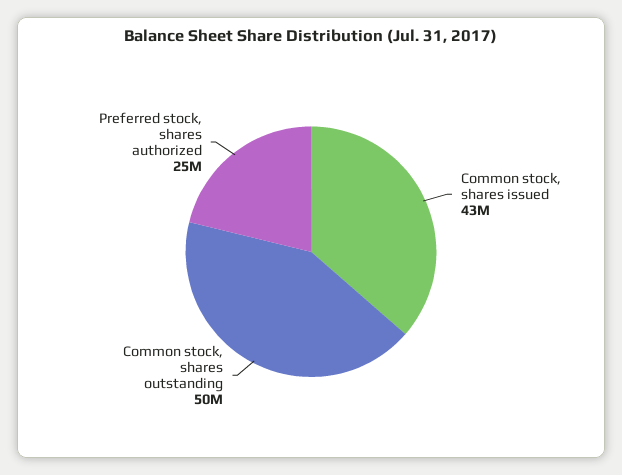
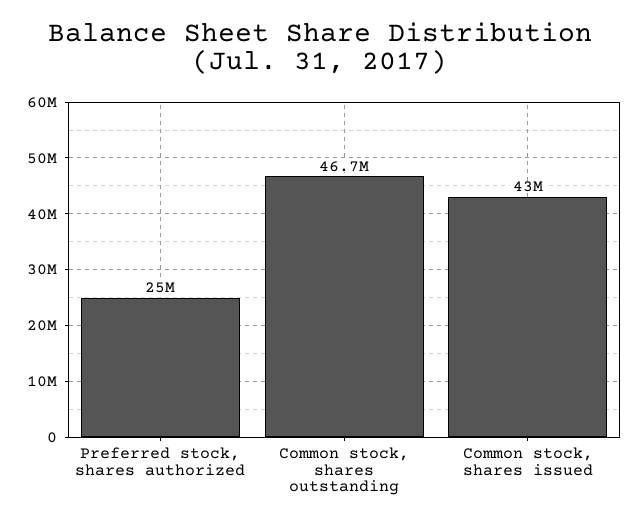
Common stock, shares outstanding: 50000000 -> 46700000

